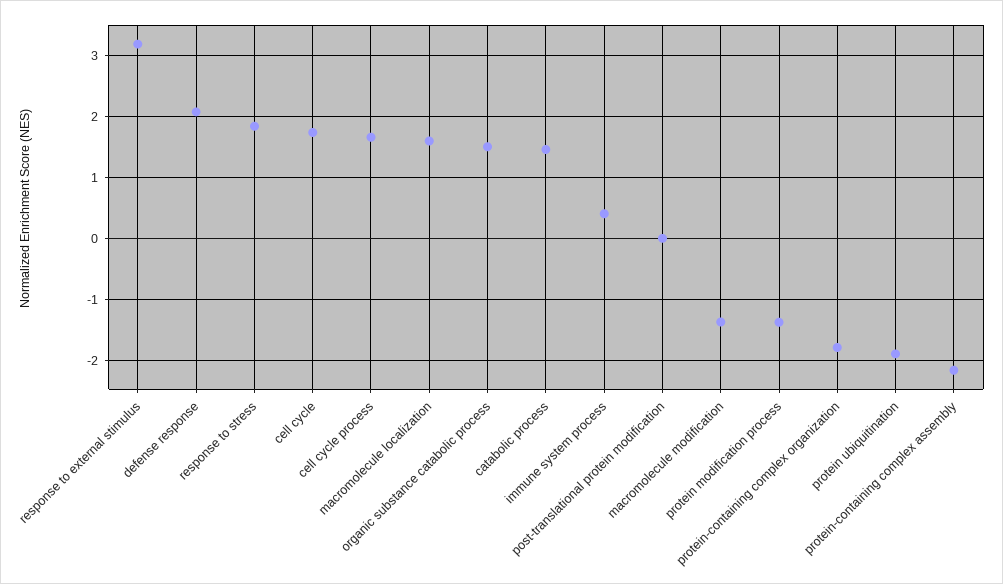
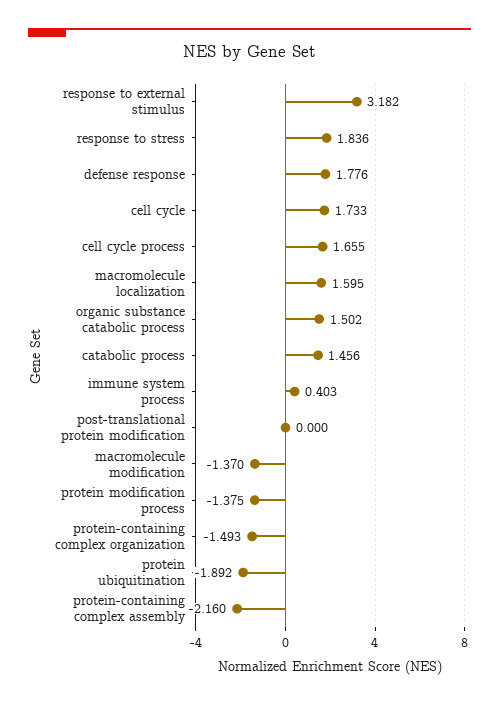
defense response: 2.1 -> 1.776
protein-containing complex organization: -1.8 -> -1.493

